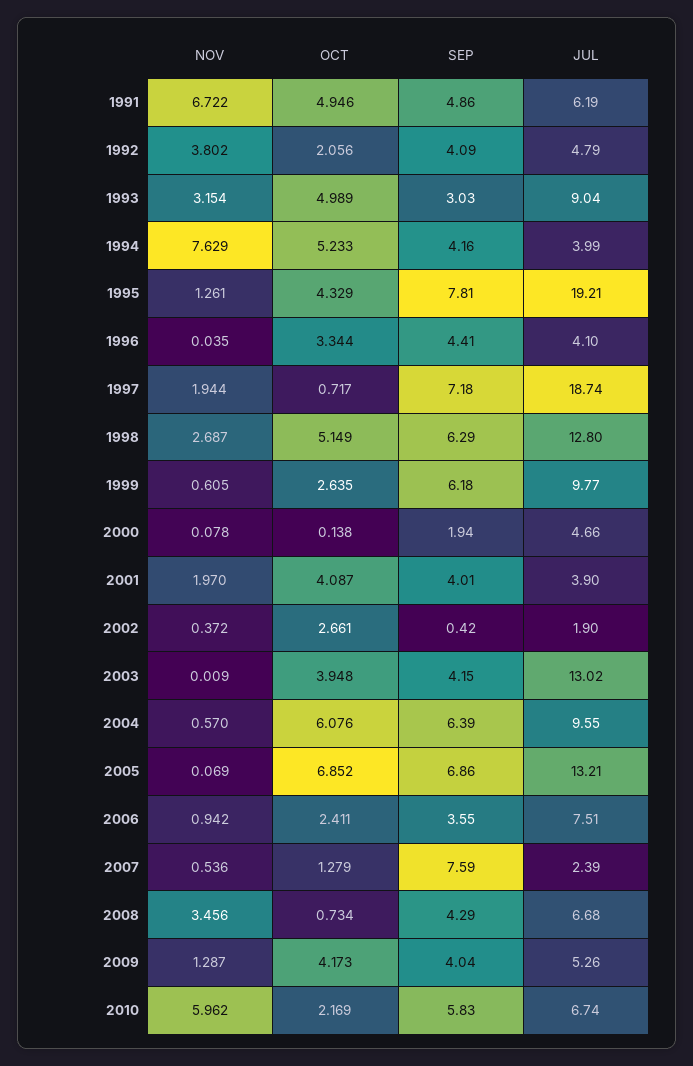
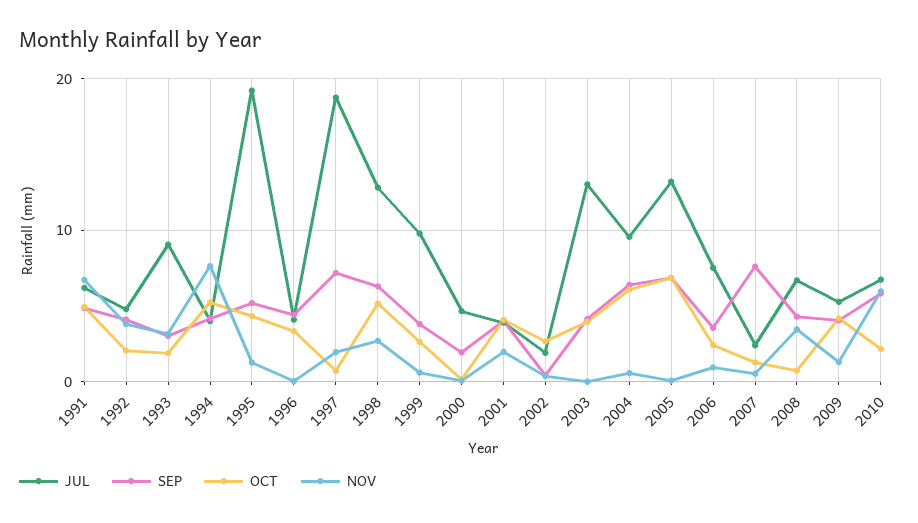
OCT, 1993: 4.989 -> 2
SEP, 1995: 7.81 -> 5
SEP, 1999: 6.18 -> 4

